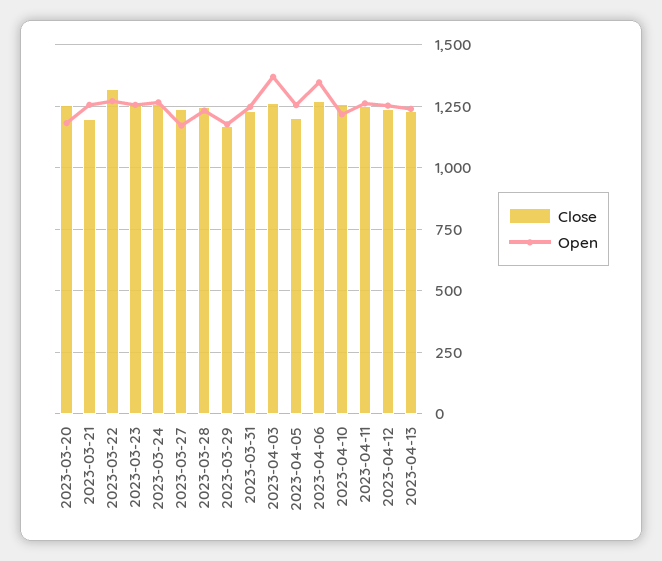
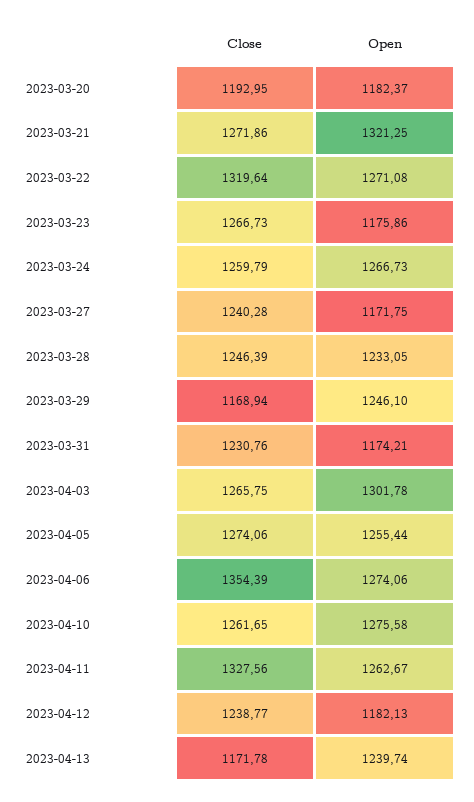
Close, 2023-03-20: 1250 -> 1192.95
Close, 2023-03-21: 1200 -> 1271.86
Open, 2023-03-21: 1250 -> 1321.25
Open, 2023-03-23: 1250 -> 1175.86
Open, 2023-03-29: 1175 -> 1246.1
Open, 2023-03-31: 1250 -> 1174.21
Open, 2023-04-03: 1375 -> 1301.78
Close, 2023-04-05: 1200 -> 1274.06
Close, 2023-04-06: 1275 -> 1354.39
Open, 2023-04-06: 1350 -> 1274.06
Open, 2023-04-10: 1225 -> 1275.58
Close, 2023-04-11: 1250 -> 1327.56
Open, 2023-04-12: 1250 -> 1182.13
Close, 2023-04-13: 1225 -> 1171.78

